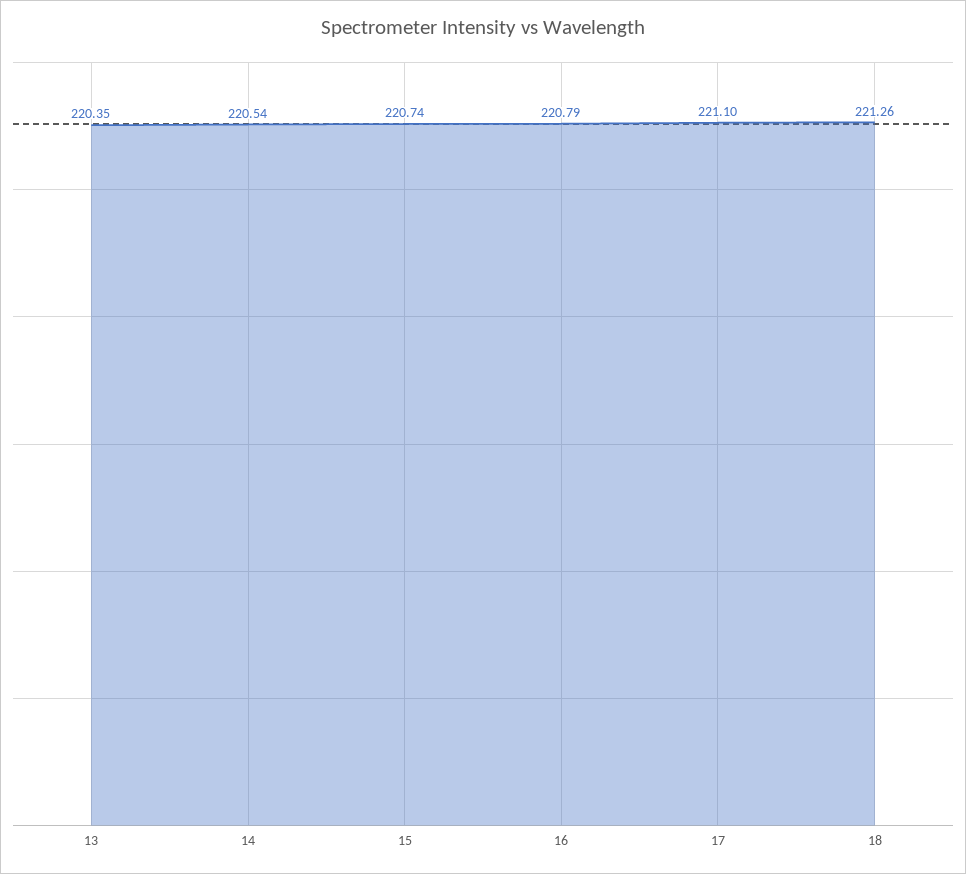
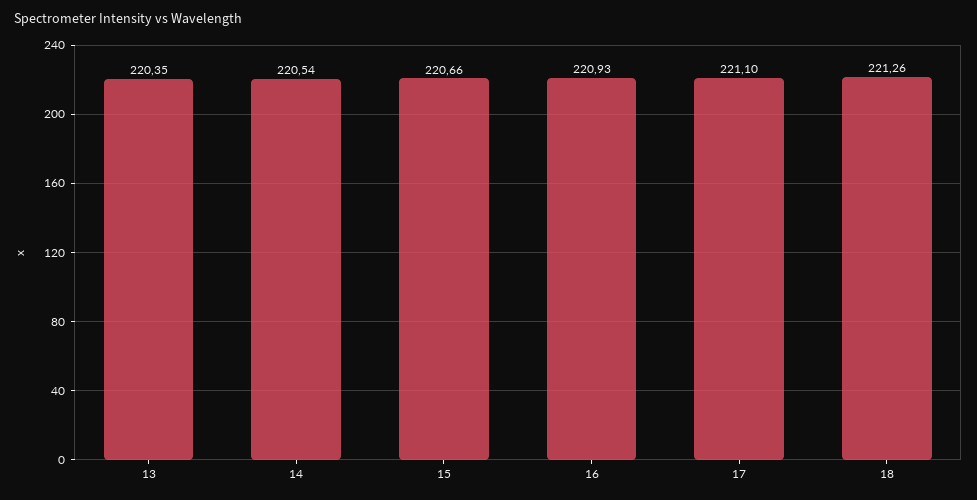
15: 220.74 -> 220.66
16: 220.79 -> 220.93

